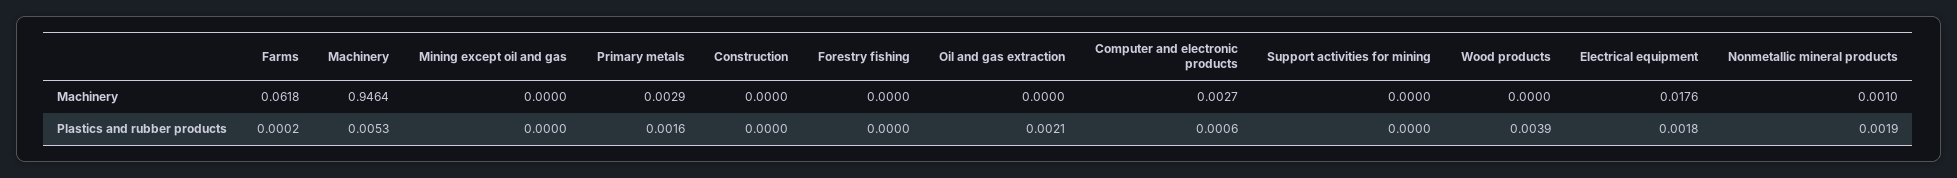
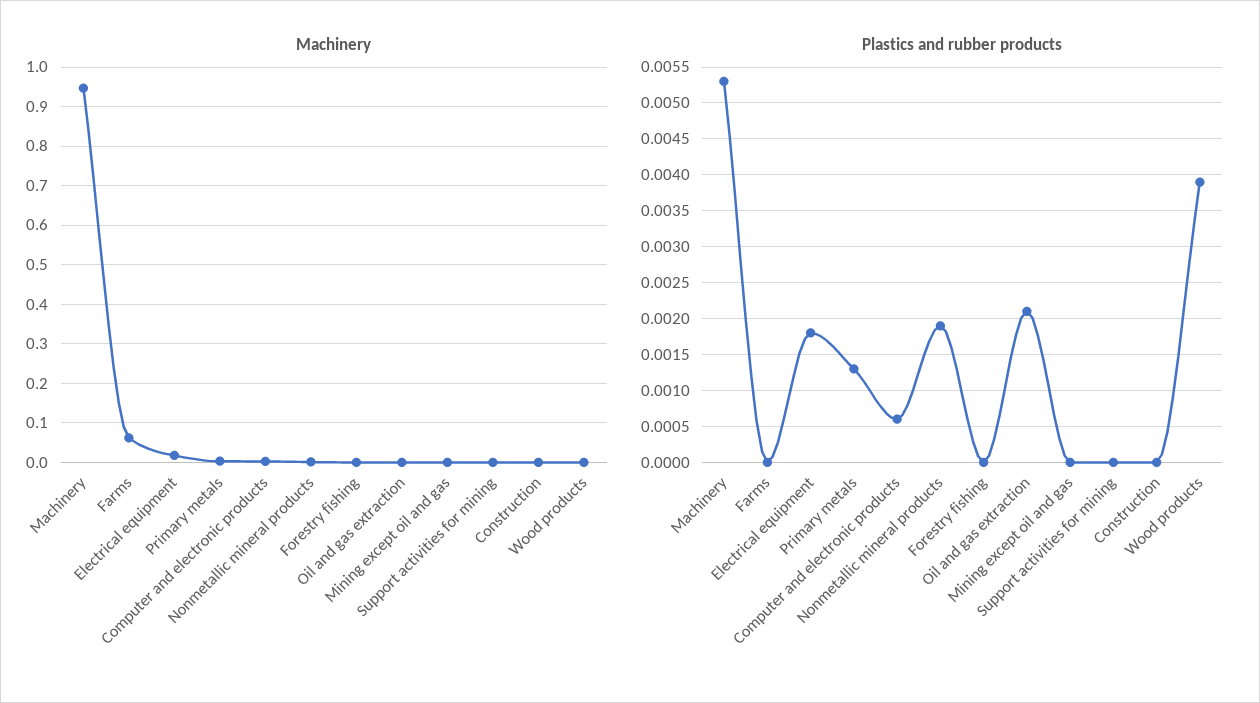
Plastics and rubber products, Farms: 0.0002 -> 0
Plastics and rubber products, Primary metals: 0.0016 -> 0.0013

